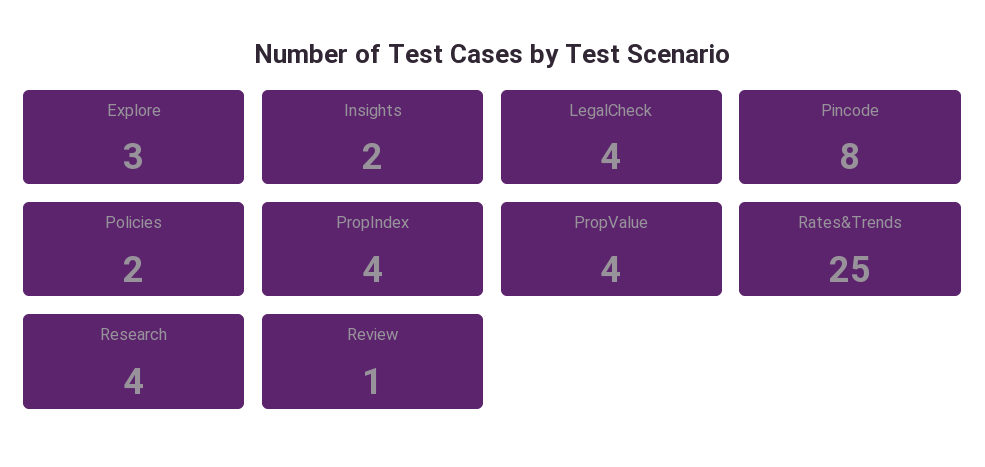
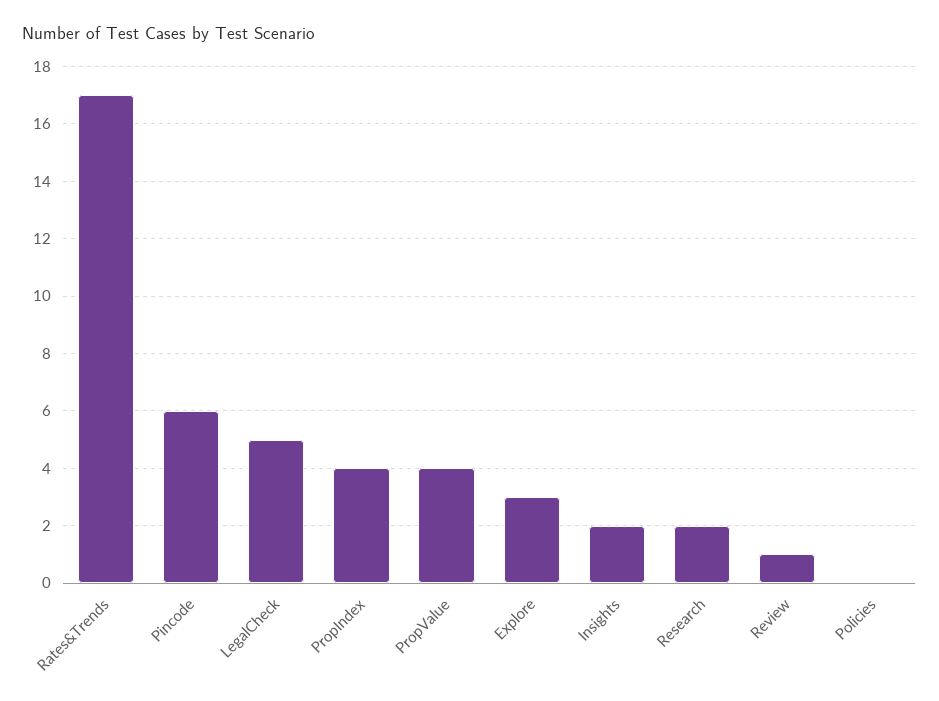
LegalCheck: 4 -> 5
Pincode: 8 -> 6
Policies: 2 -> 0
Rates&Trends: 25 -> 17
Research: 4 -> 2

